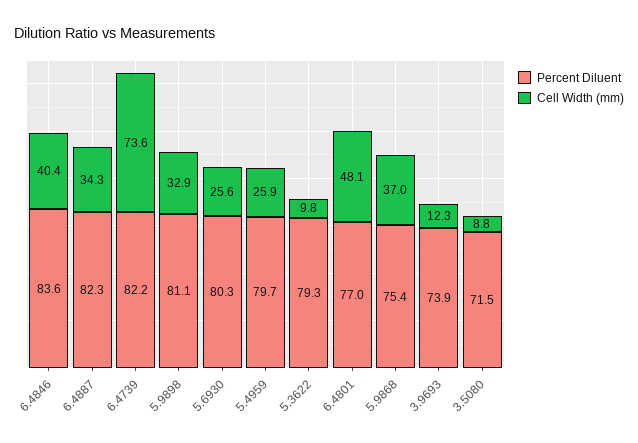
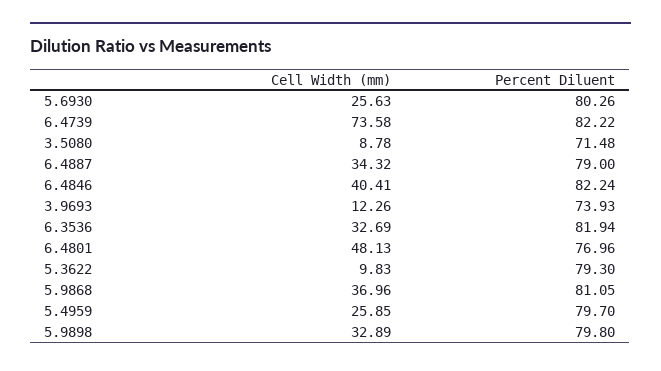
Percent Diluent, 6.4846: 83.6 -> 82.24
Percent Diluent, 6.4887: 82.3 -> 79
Percent Diluent, 5.9898: 81.1 -> 79.8
Percent Diluent, 5.9868: 75.4 -> 81.05
Cell Width (mm), 6.3536: none -> 32.69
Percent Diluent, 6.3536: none -> 81.94

